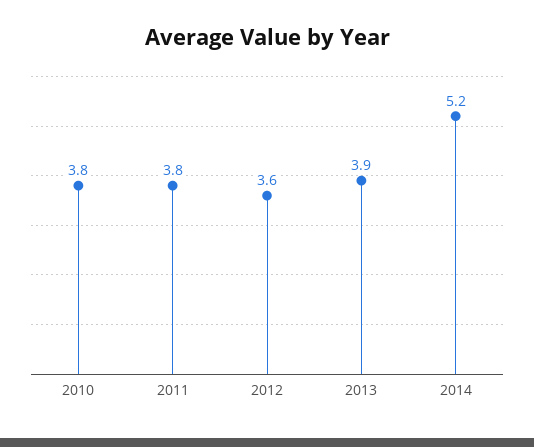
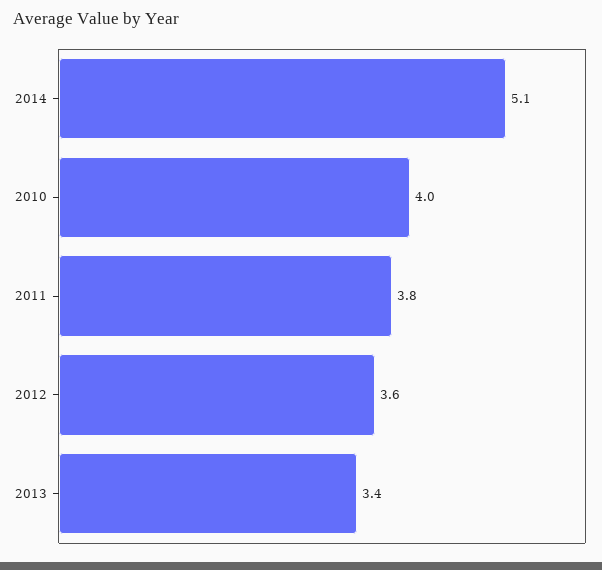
2010: 3.8 -> 4
2013: 3.9 -> 3.4
2014: 5.2 -> 5.1

